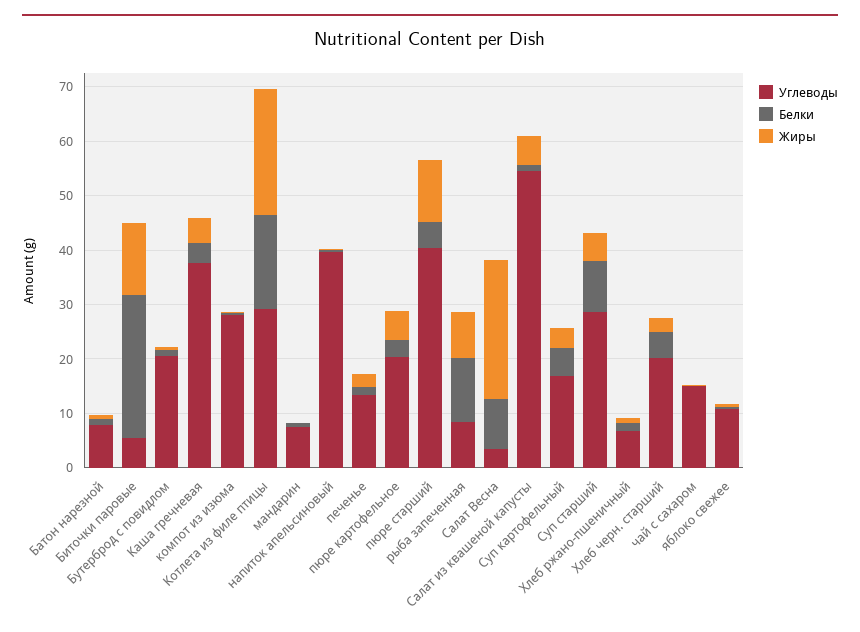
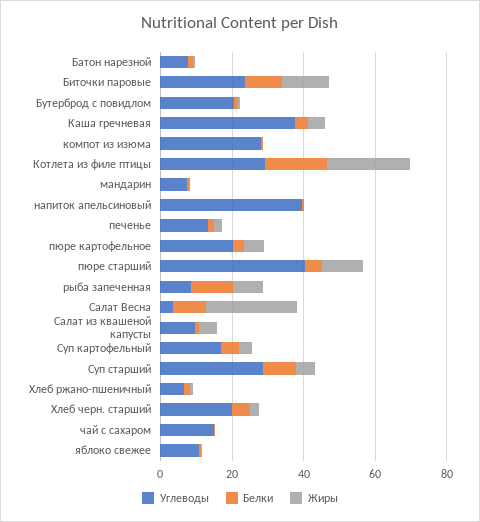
Углеводы, Биточки паровые: 6 -> 25
Белки, Биточки паровые: 26 -> 10
Углеводы, Салат из квашеной капусты: 54 -> 10

